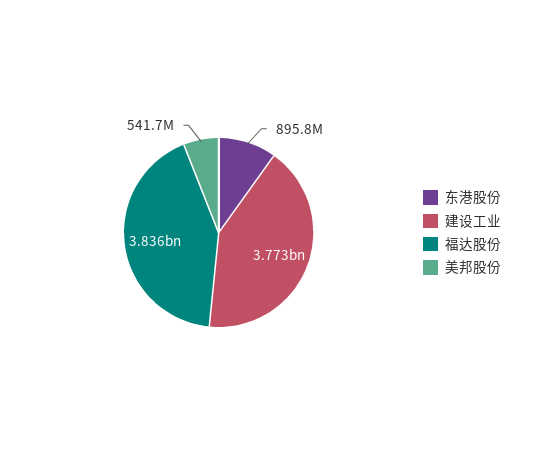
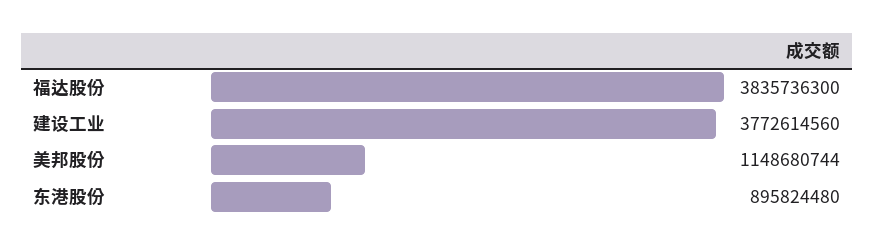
美邦股份: 541700000 -> 1148680744

